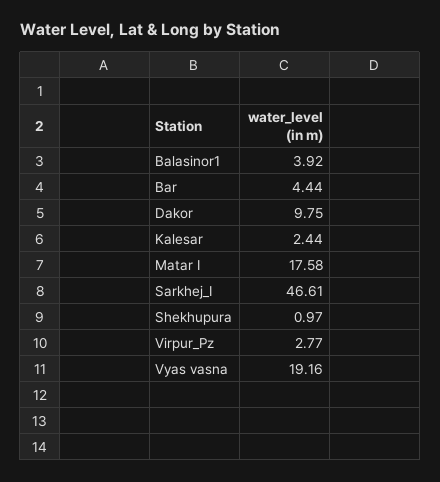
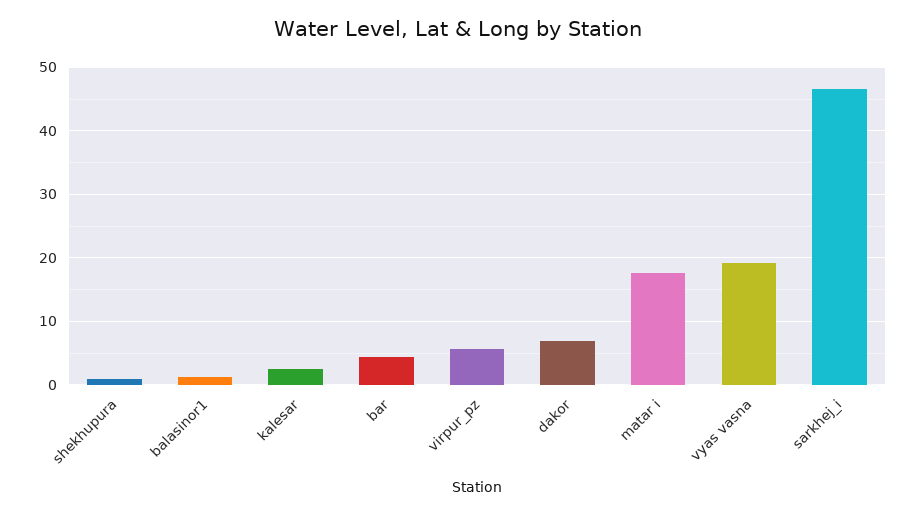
Balasinor1: 3.92 -> 1
Dakor: 9.75 -> 7
Virpur_Pz: 2.77 -> 6

